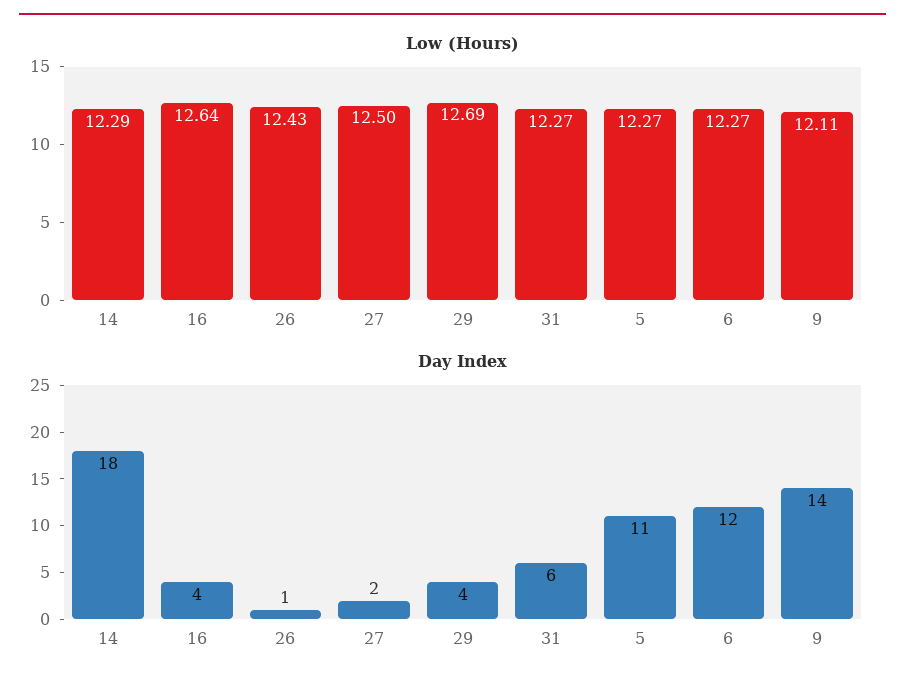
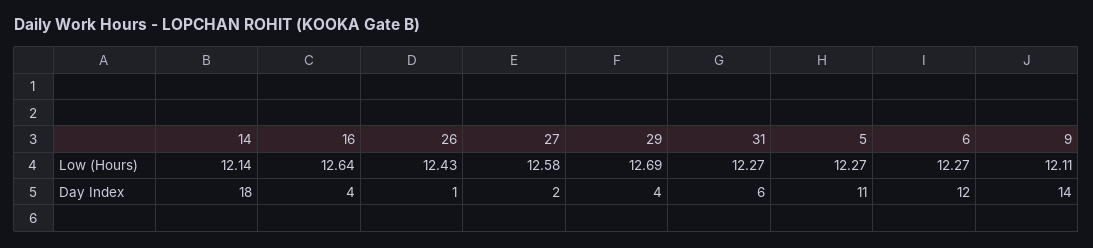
Low (Hours), 14: 12.29 -> 12.14
Low (Hours), 27: 12.5 -> 12.58

